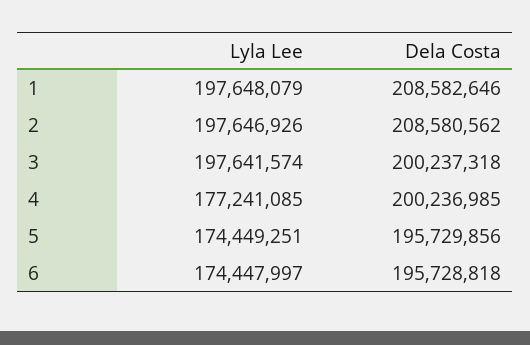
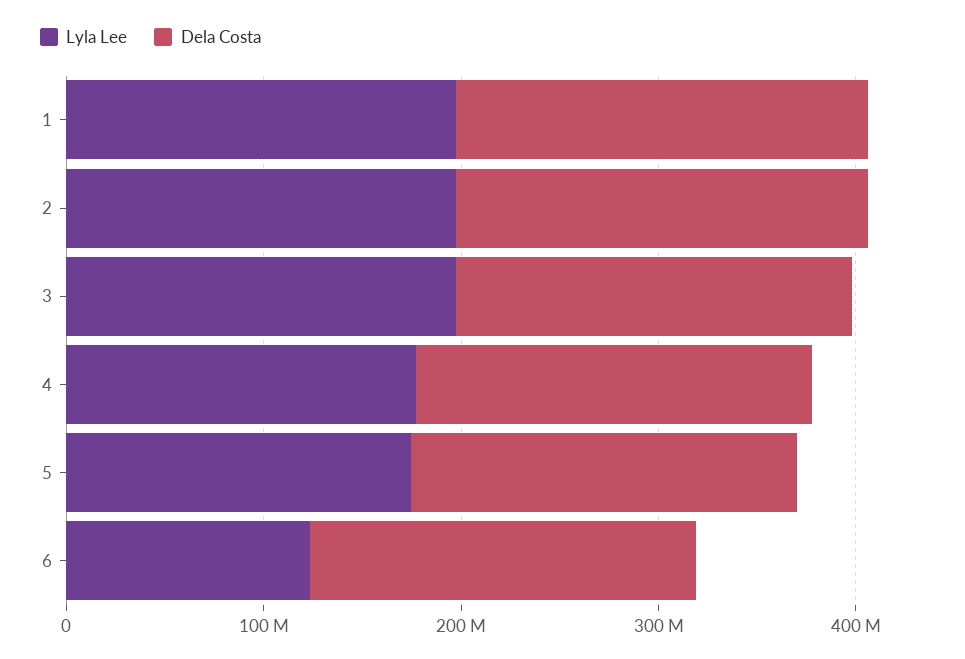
Lyla Lee, 6: 174447997 -> 120000000

